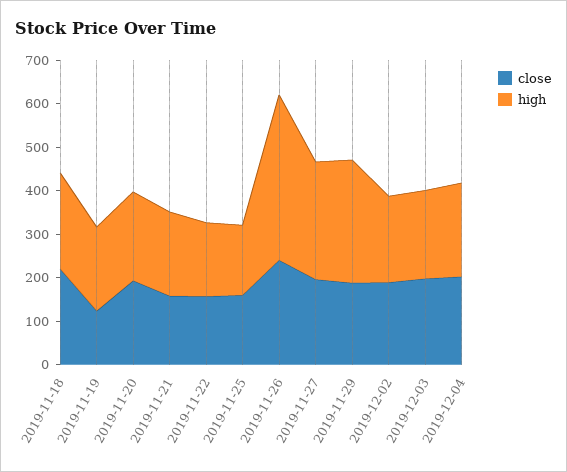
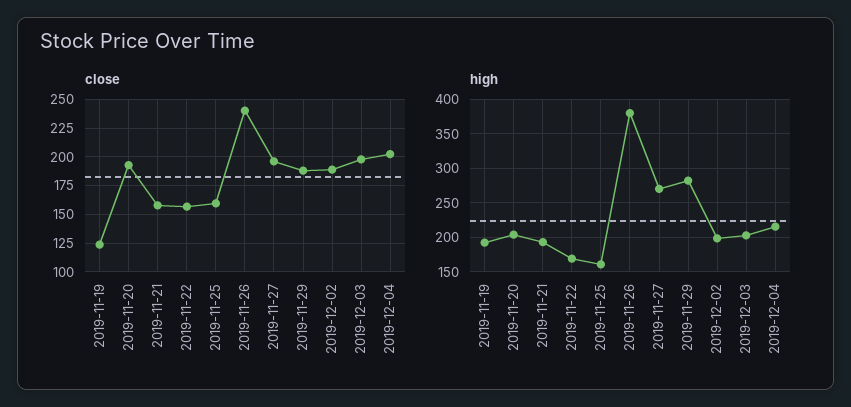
close, 2019-11-18: 220 -> none
high, 2019-11-18: 220 -> none

